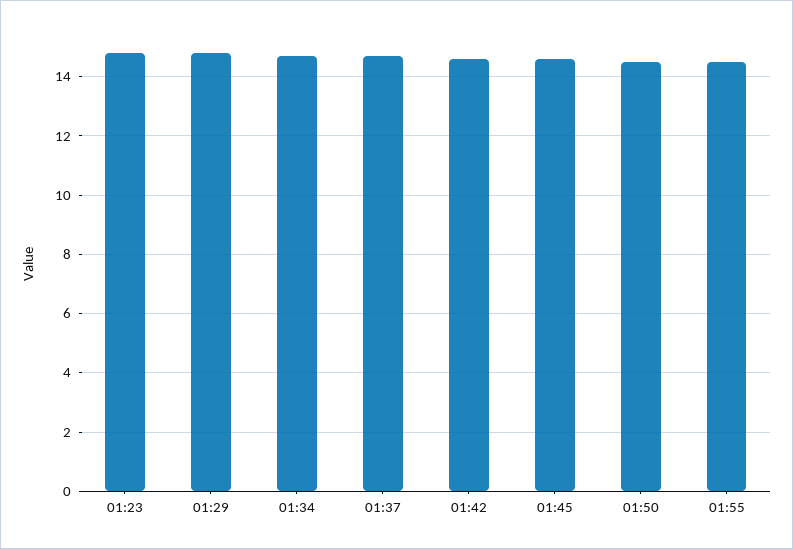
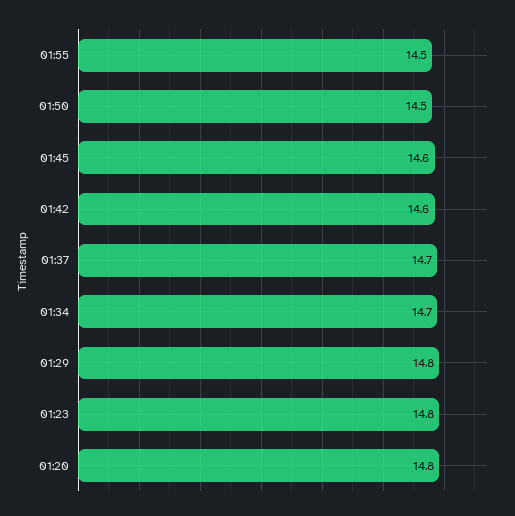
01:20: none -> 14.8

